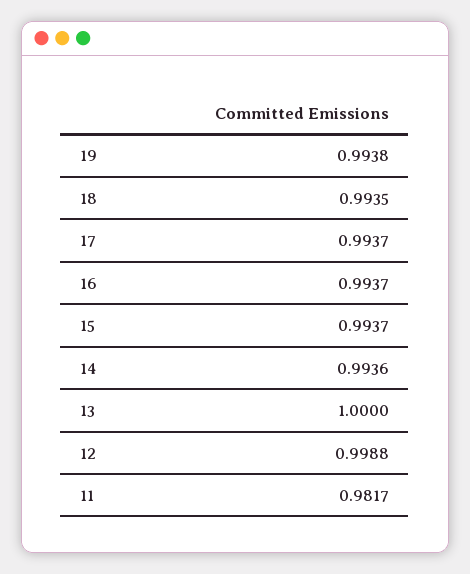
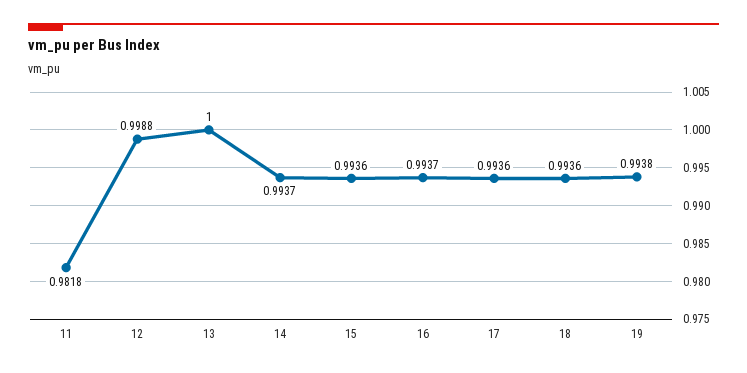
18: 0.9935 -> 0.9936
17: 0.9937 -> 0.9936
15: 0.9937 -> 0.9936
14: 0.9936 -> 0.9937
11: 0.9817 -> 0.9818

